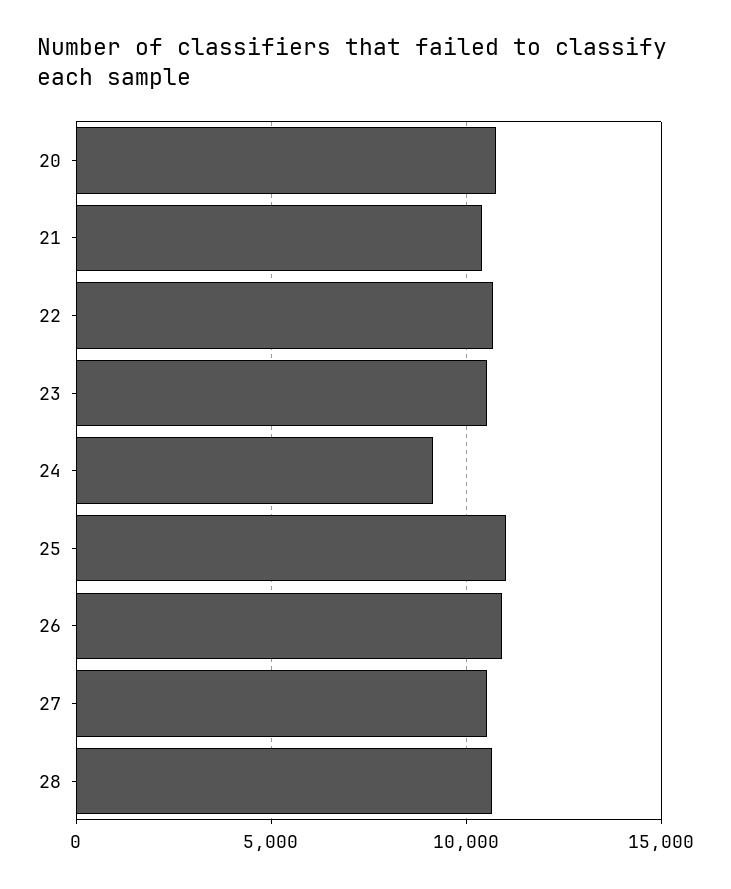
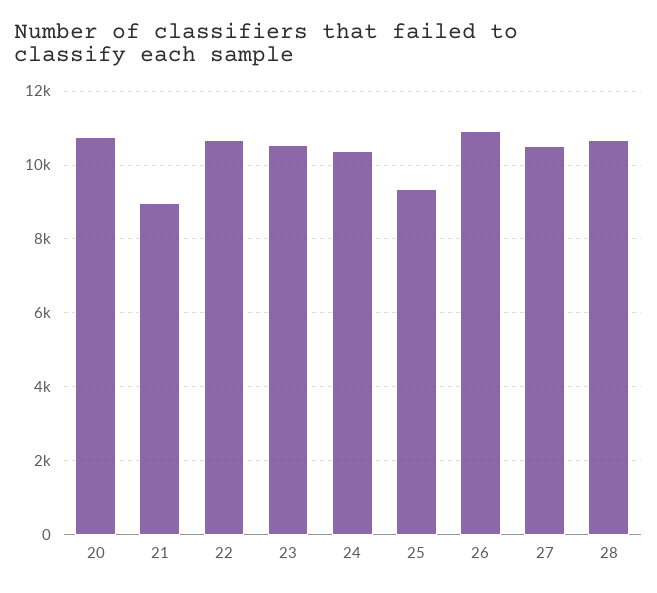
21: 10500 -> 9000
24: 9000 -> 10400
25: 11000 -> 9400

